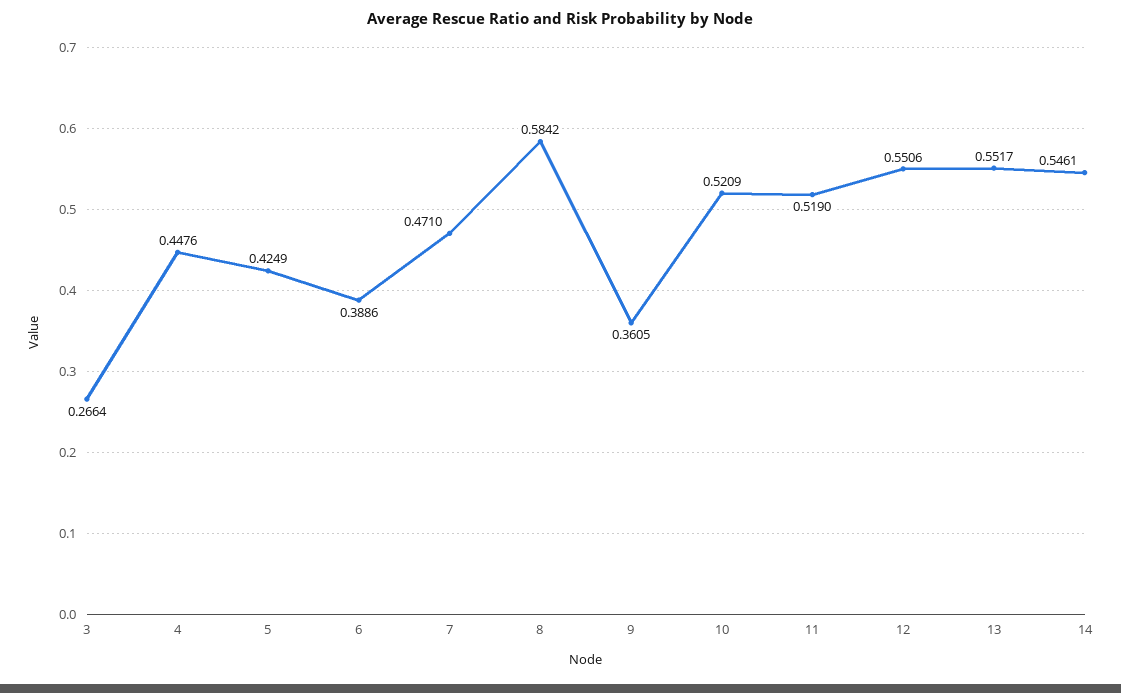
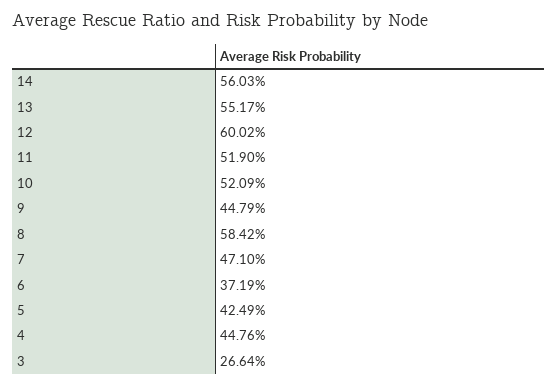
6: 0.3886 -> 0.3719
9: 0.3605 -> 0.4479
12: 0.5506 -> 0.6002
14: 0.5461 -> 0.5603

